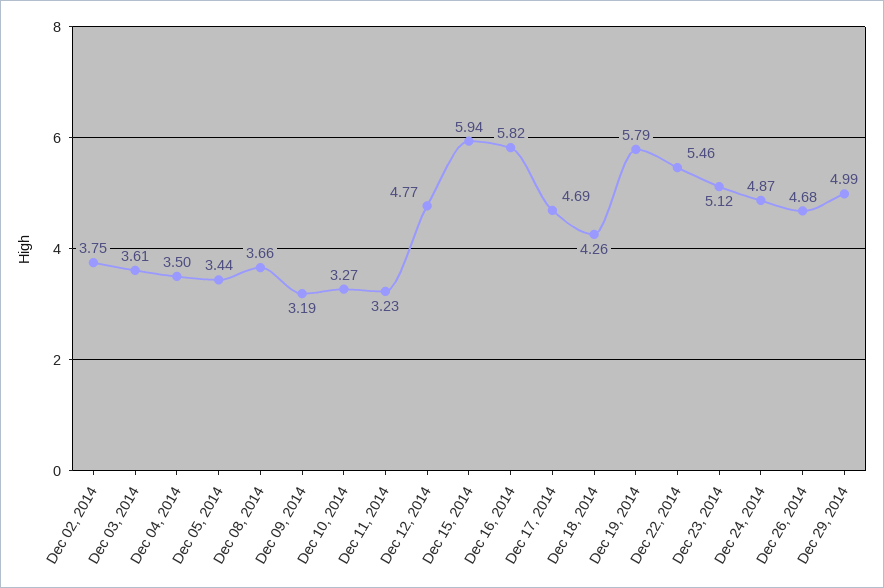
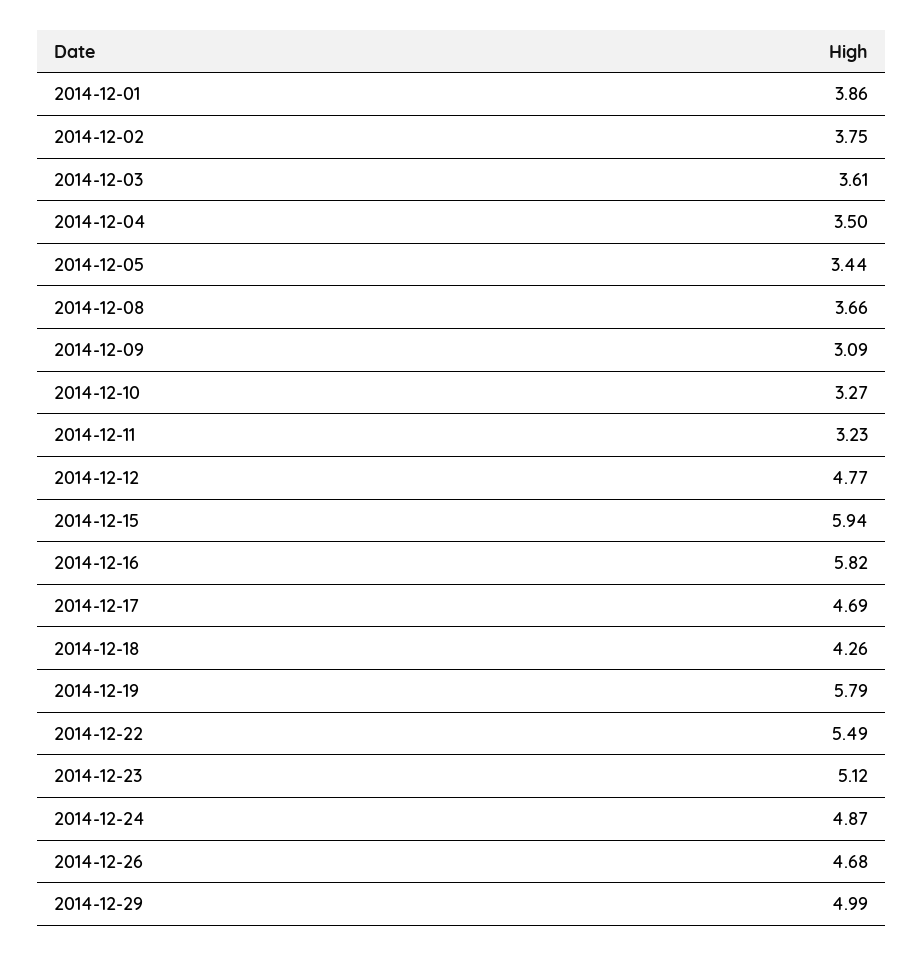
Dec 09, 2014: 3.19 -> 3.09
Dec 22, 2014: 5.46 -> 5.49
2014-12-01: none -> 3.86

